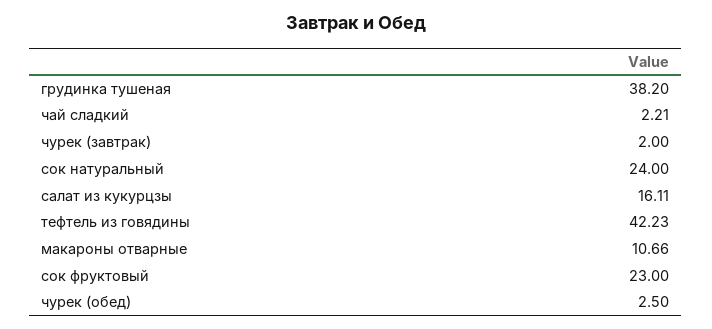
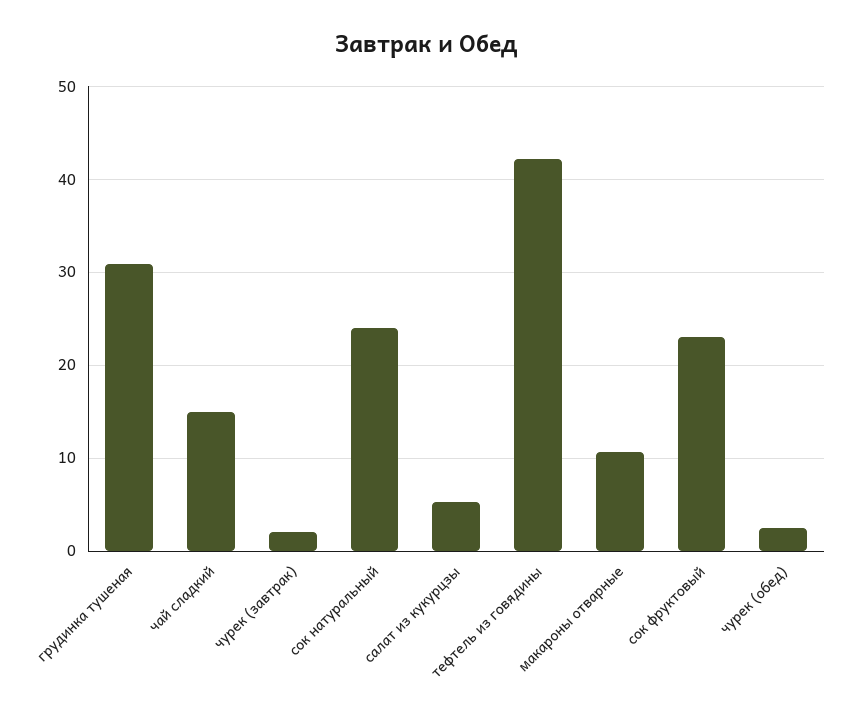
грудинка тушеная: 38.2 -> 31
чай сладкий: 2.21 -> 15
салат из кукурцзы: 16.11 -> 5

